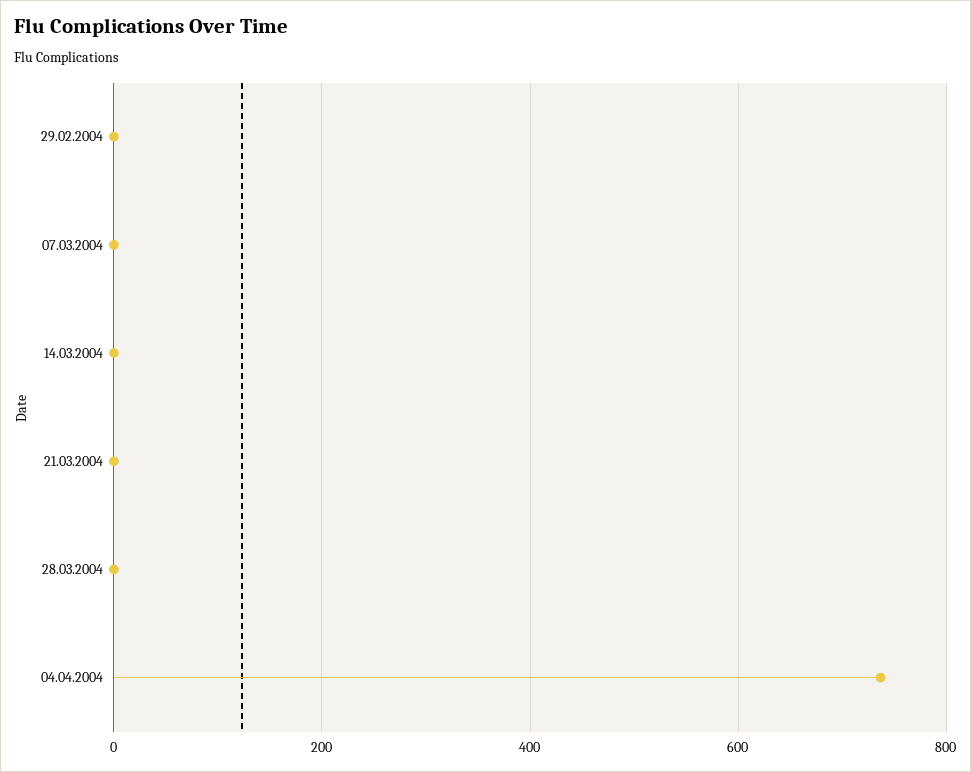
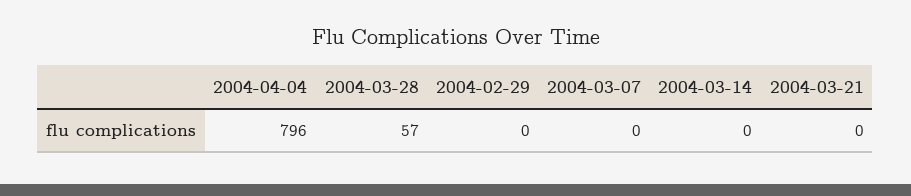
28.03.2004: 0 -> 57
04.04.2004: 740 -> 796

